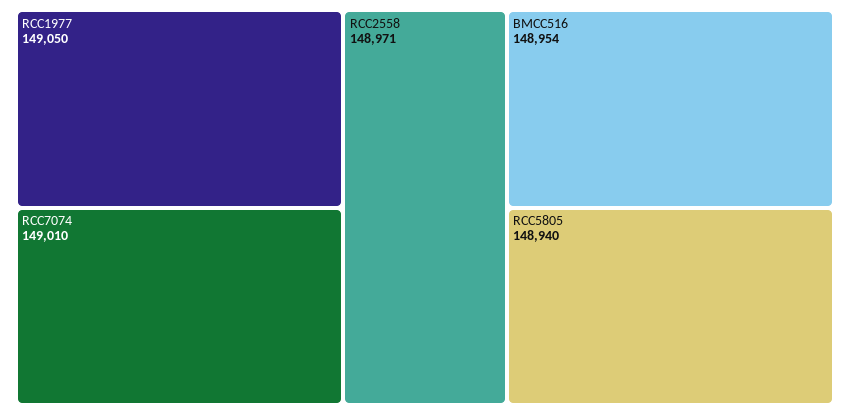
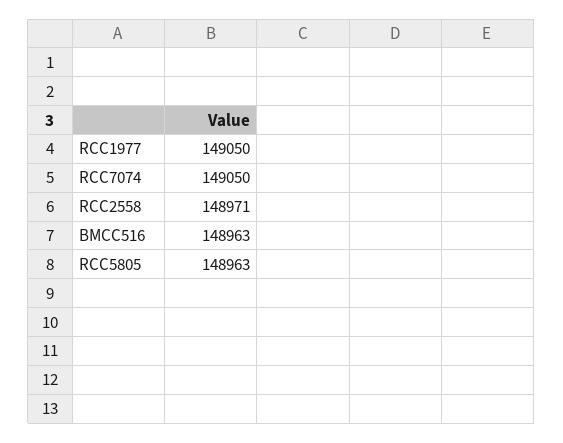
RCC7074: 149010 -> 149050
BMCC516: 148954 -> 148963
RCC5805: 148940 -> 148963

